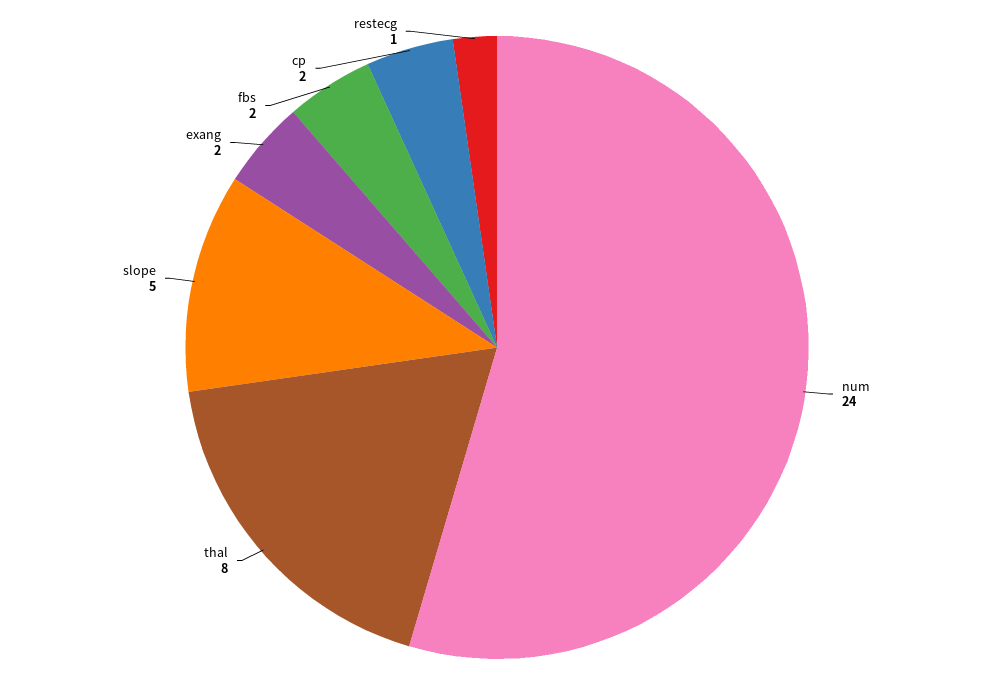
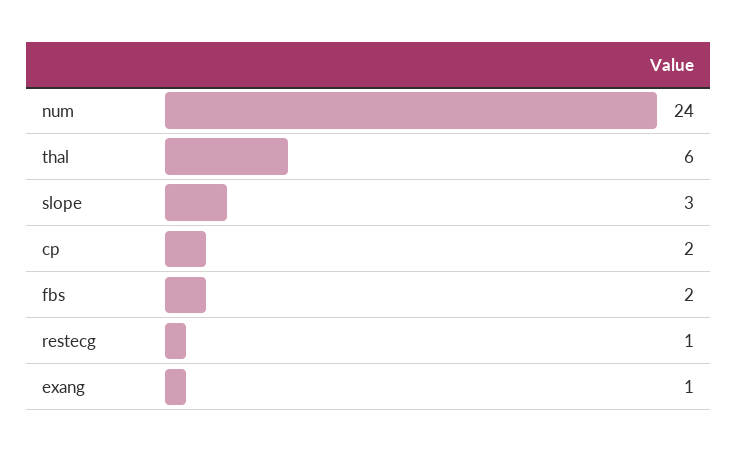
thal: 8 -> 6
slope: 5 -> 3
exang: 2 -> 1

